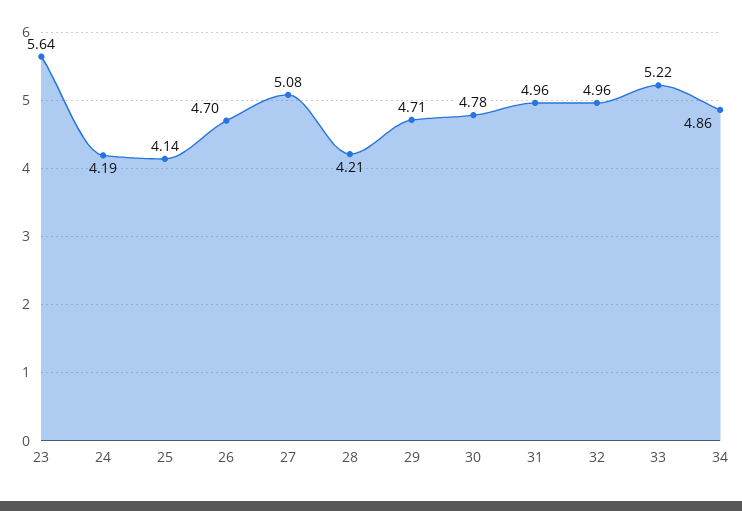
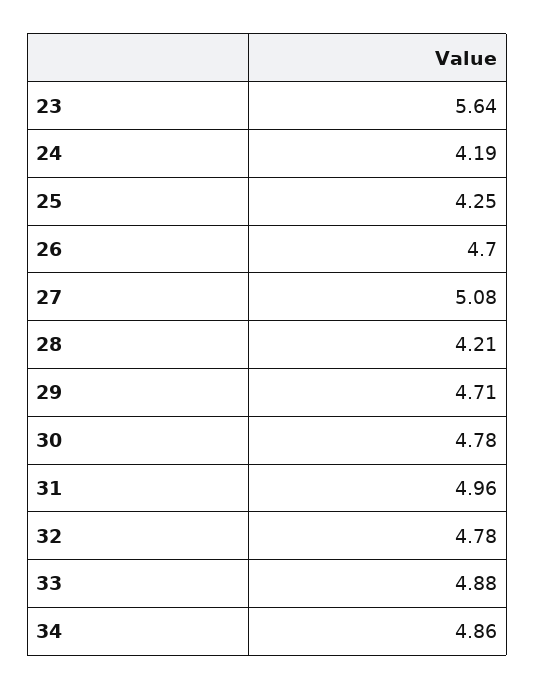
25: 4.14 -> 4.25
32: 4.96 -> 4.78
33: 5.22 -> 4.88

